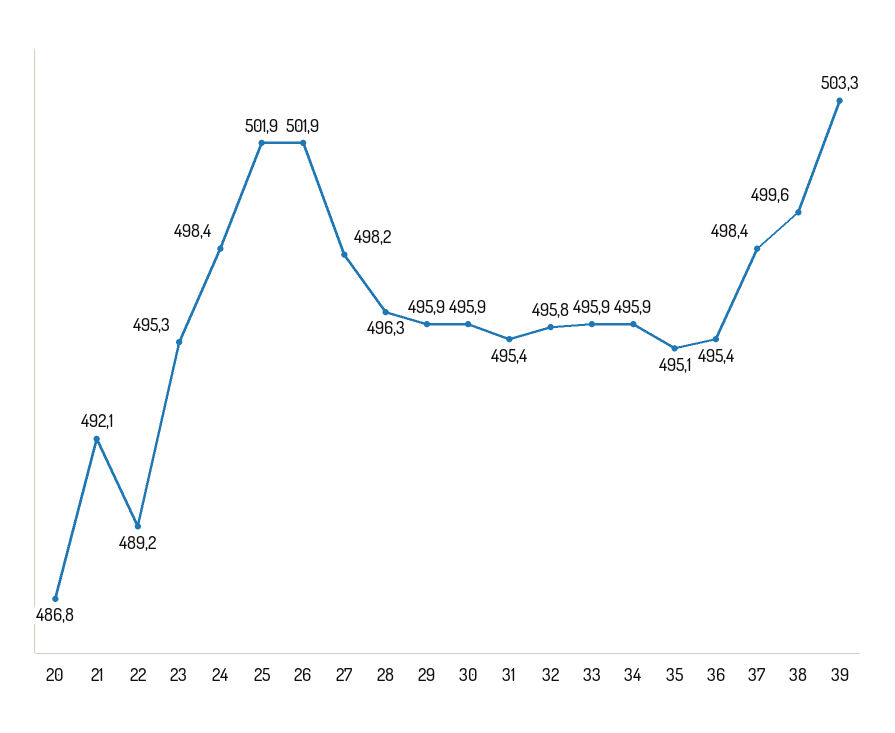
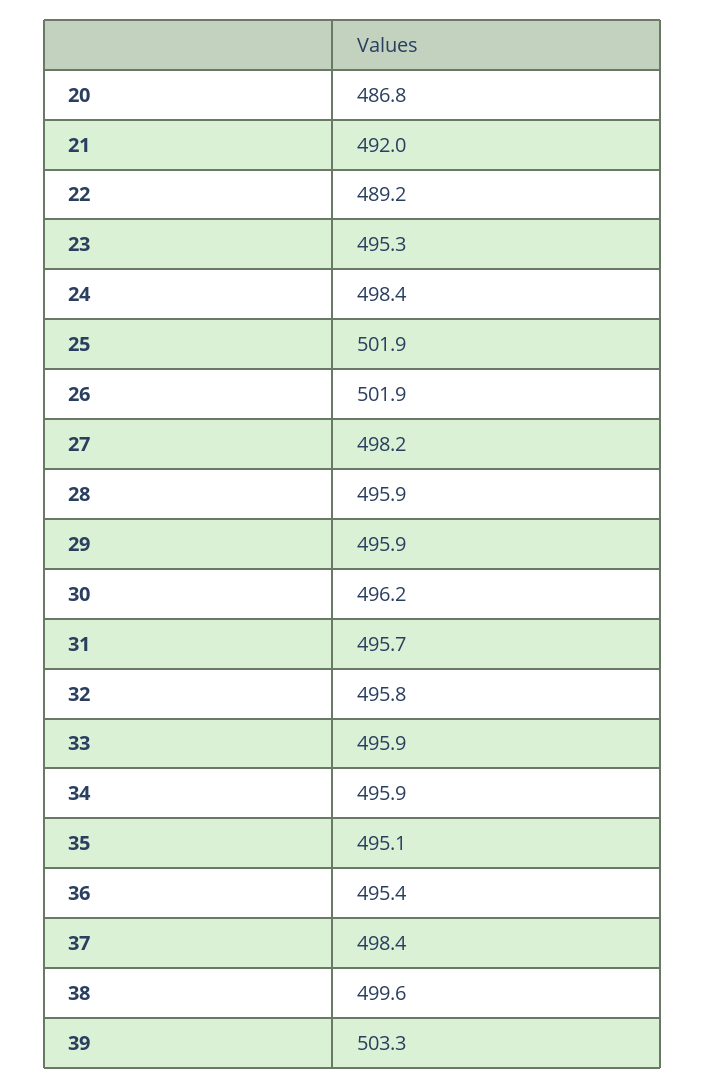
21: 492.1 -> 492
28: 496.3 -> 495.9
30: 495.9 -> 496.2
31: 495.4 -> 495.7

